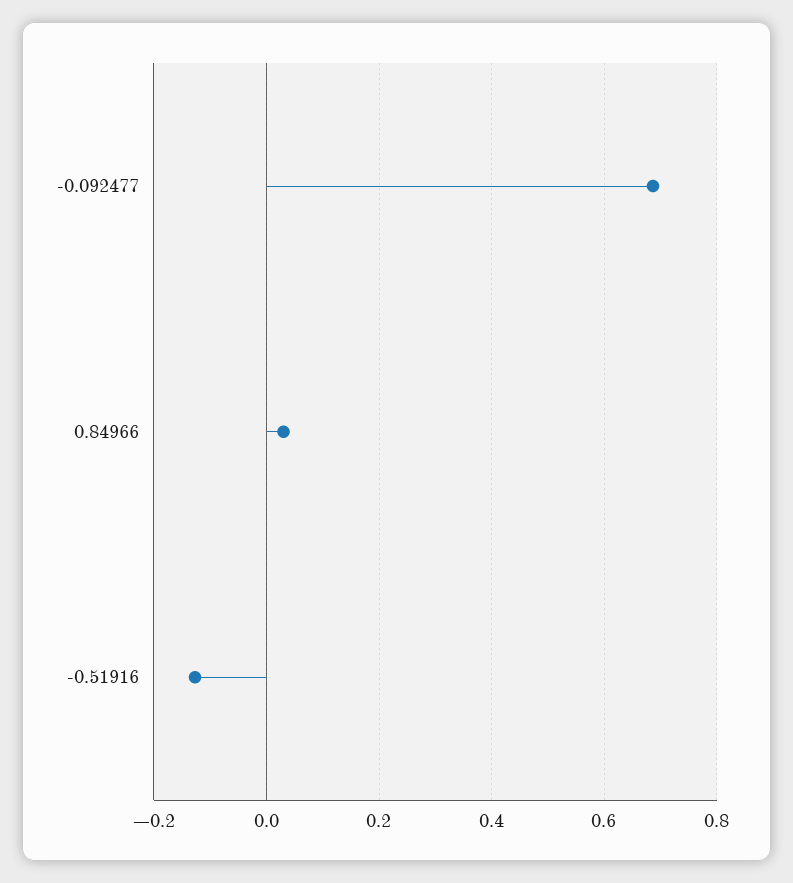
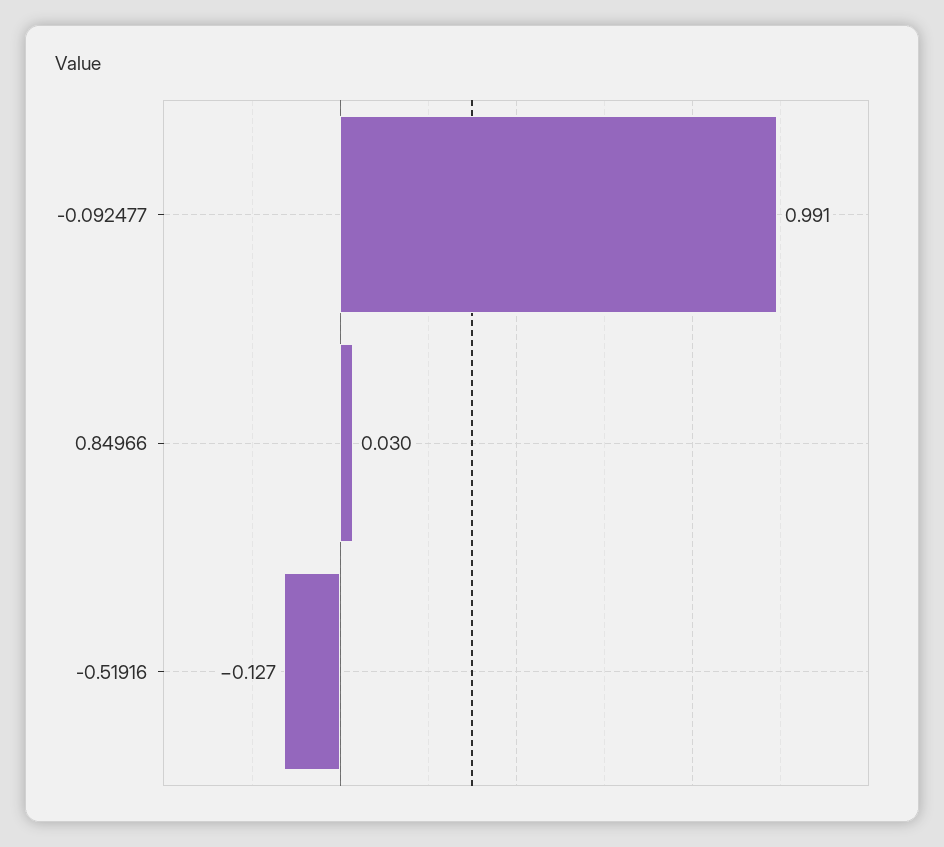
-0.092477: 0.68 -> 0.991

